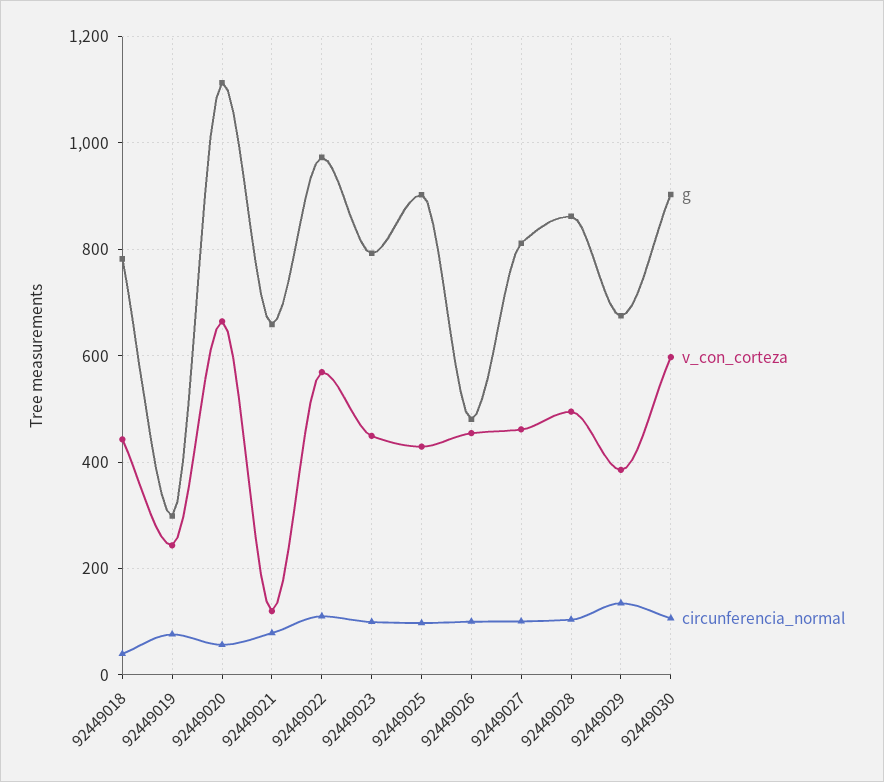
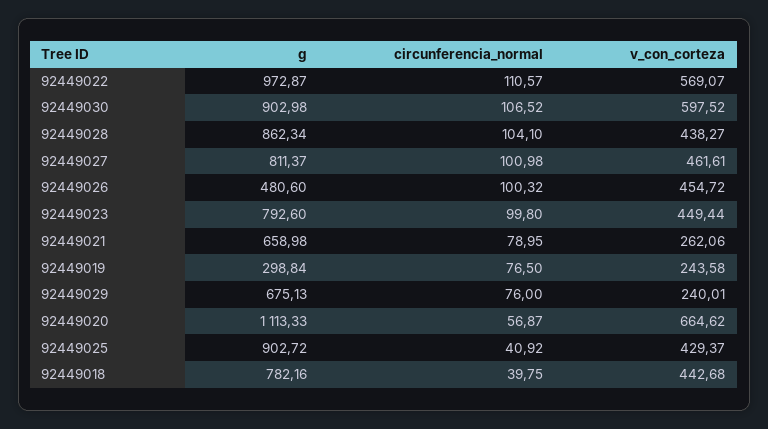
v_con_corteza, 92449021: 120 -> 262.06
circunferencia_normal, 92449025: 100 -> 40.92
v_con_corteza, 92449028: 500 -> 438.27
v_con_corteza, 92449029: 380 -> 240.01
circunferencia_normal, 92449029: 140 -> 76

